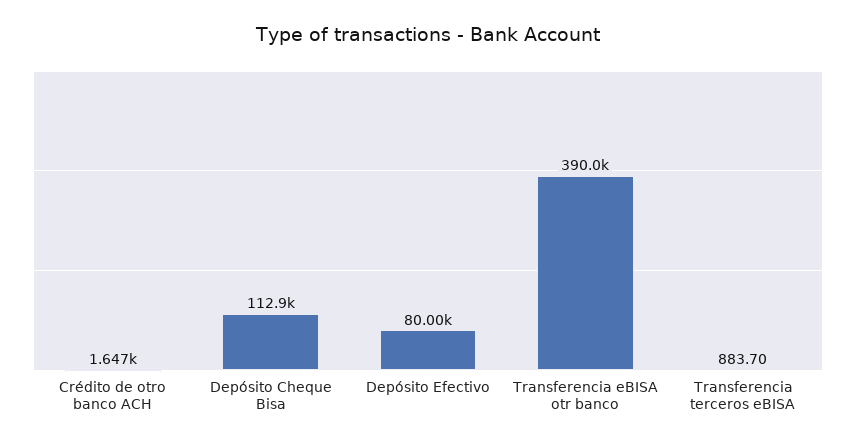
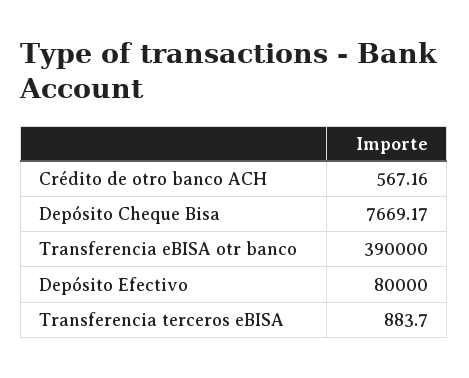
Crédito de otro banco ACH: 1647 -> 567.16
Depósito Cheque Bisa: 112900 -> 7669.17

